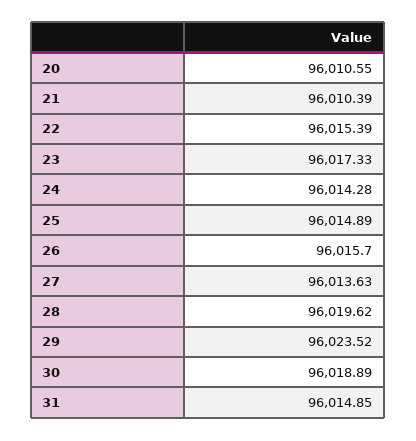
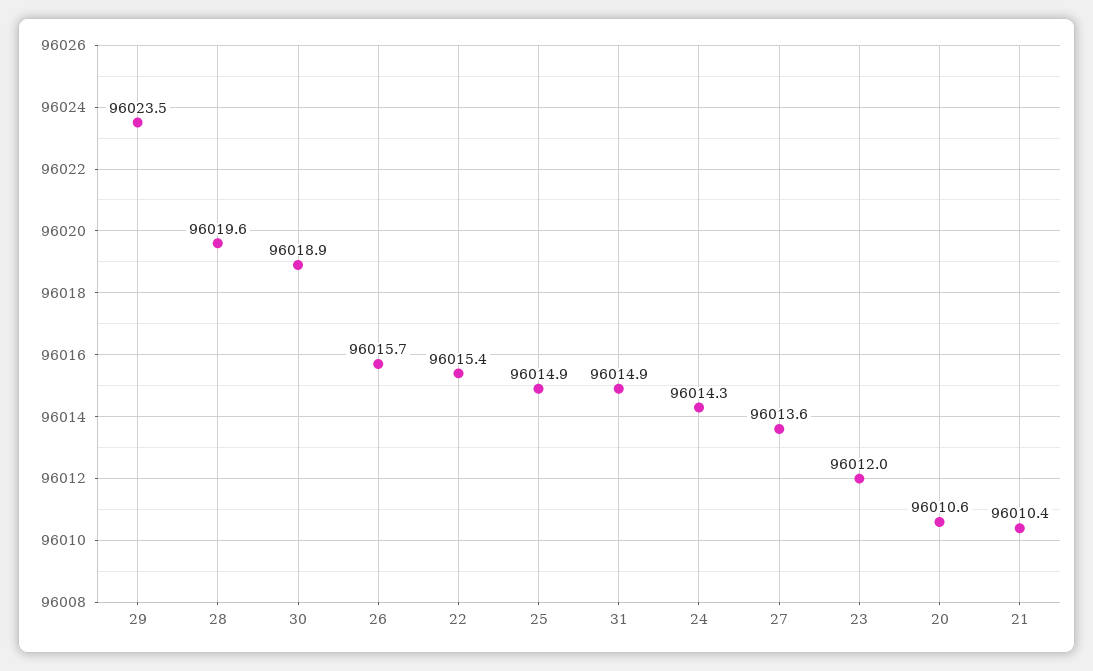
23: 96017.33 -> 96012

